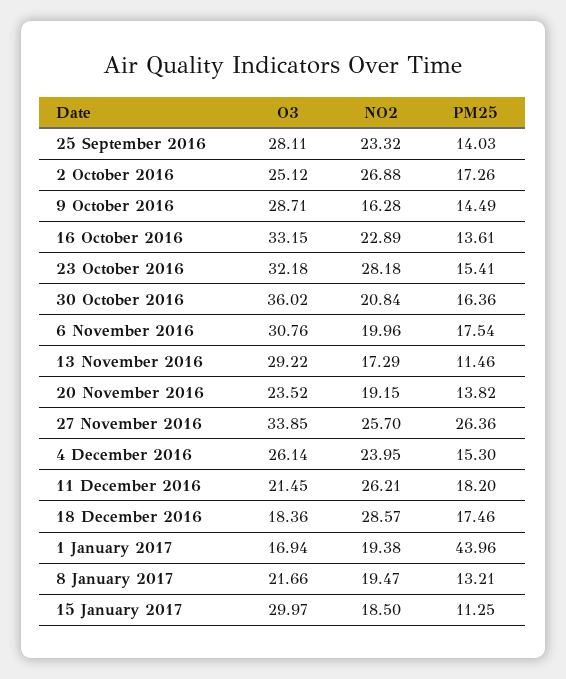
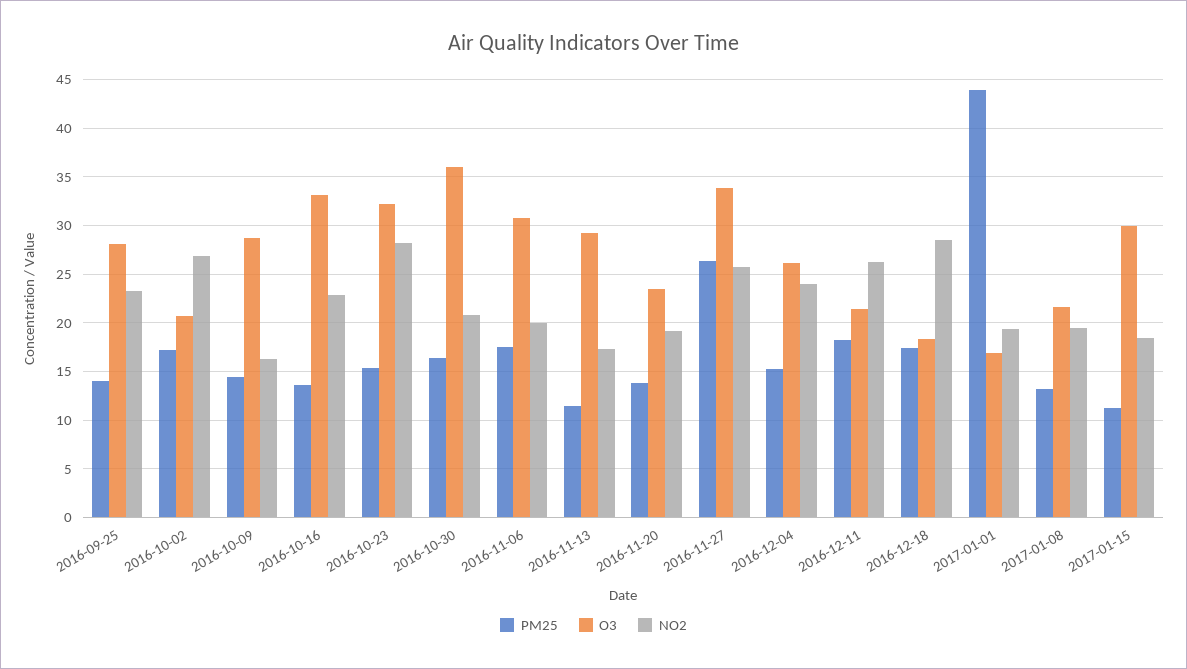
O3, 2 October 2016: 25.12 -> 21

